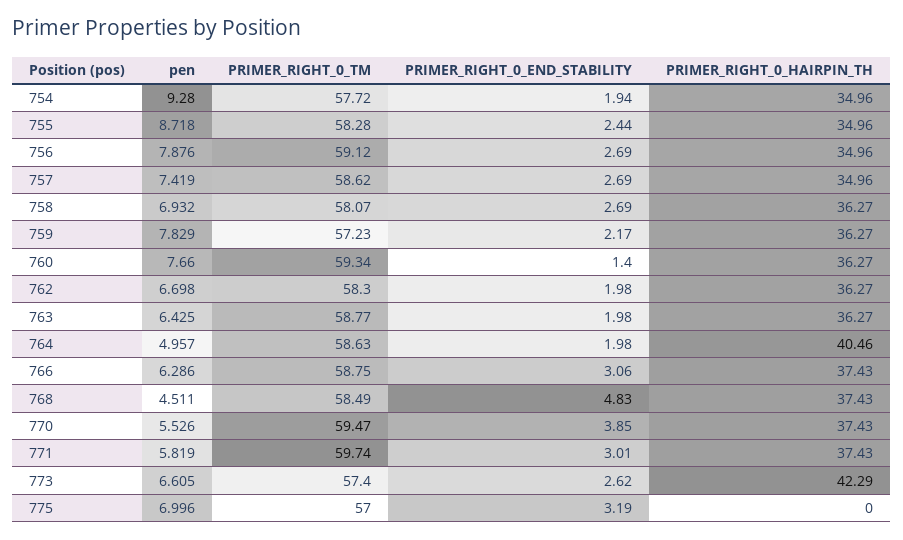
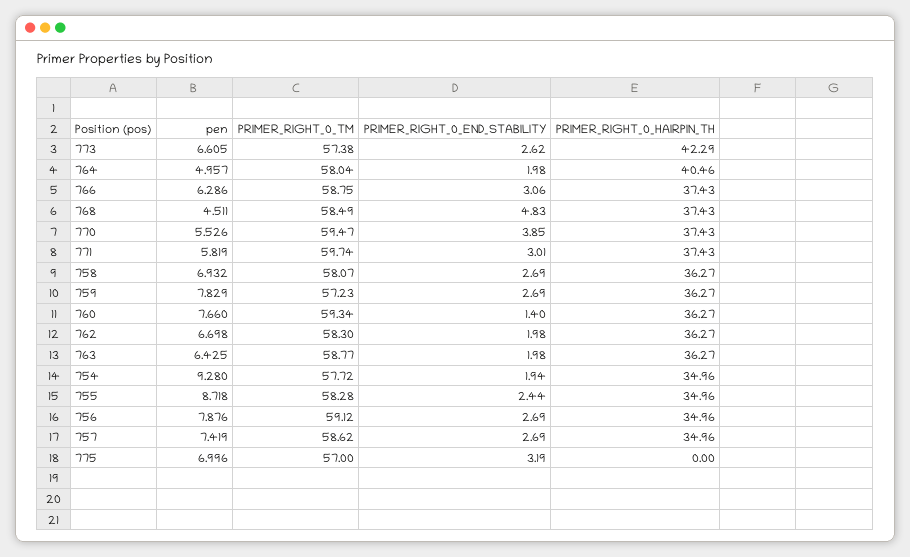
PRIMER_RIGHT_0_END_STABILITY, 759: 2.17 -> 2.69
PRIMER_RIGHT_0_TM, 764: 58.63 -> 58.04
PRIMER_RIGHT_0_TM, 773: 57.4 -> 57.38

